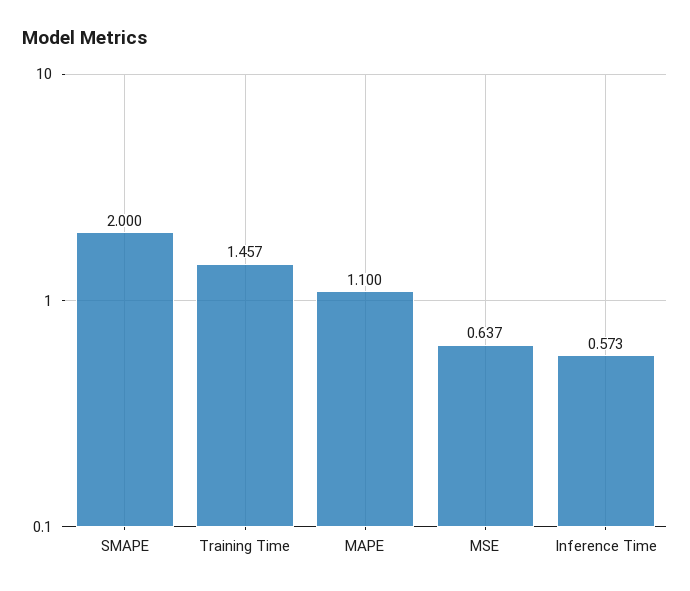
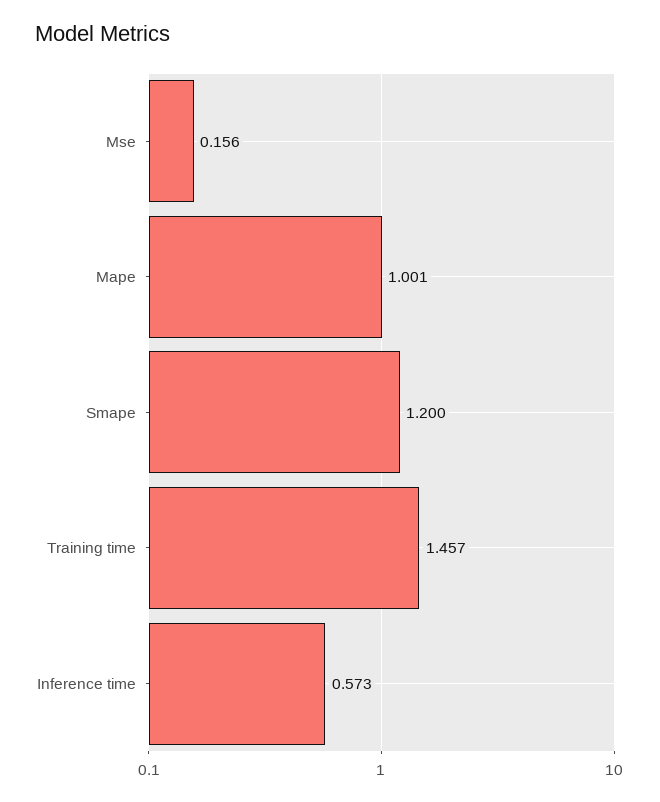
SMAPE: 2 -> 1.2
MAPE: 1.1 -> 1.001
MSE: 0.637 -> 0.156

